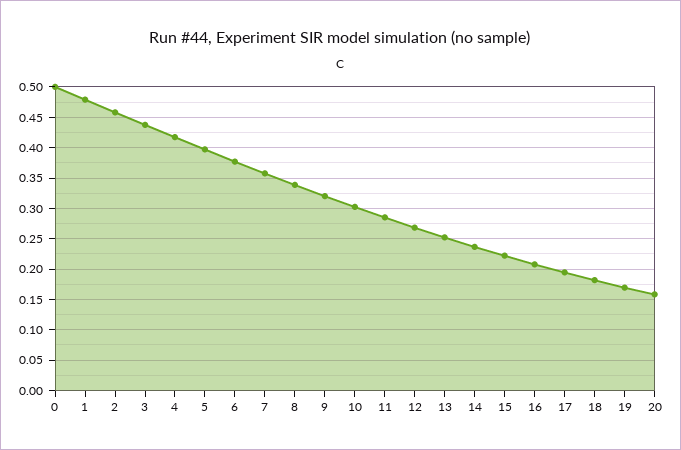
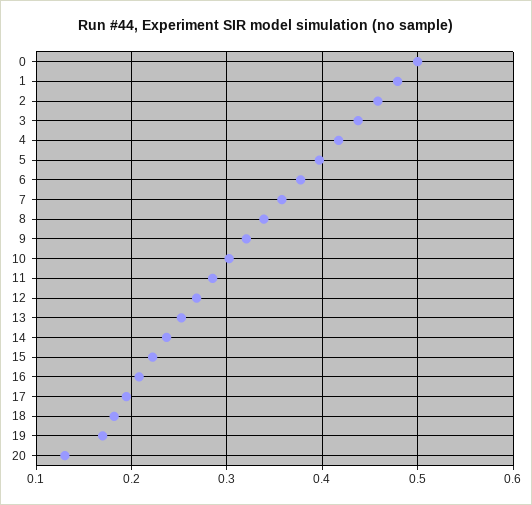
20: 0.16 -> 0.13

